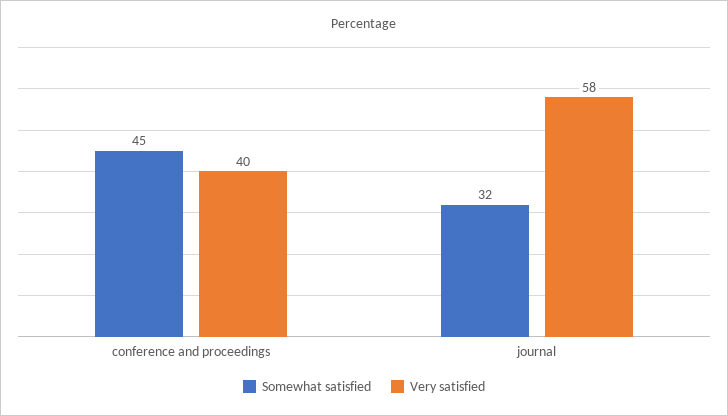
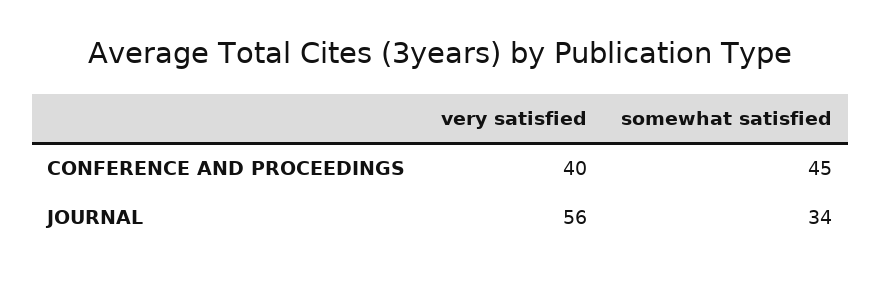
Somewhat satisfied, journal: 32 -> 34
Very satisfied, journal: 58 -> 56

